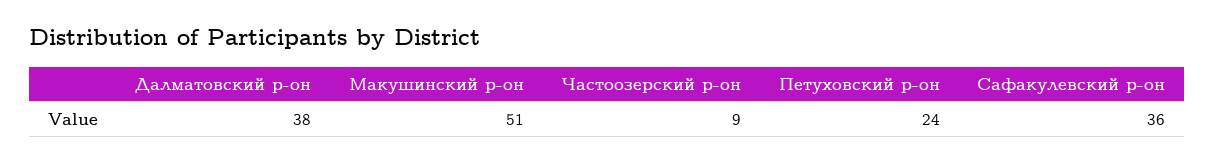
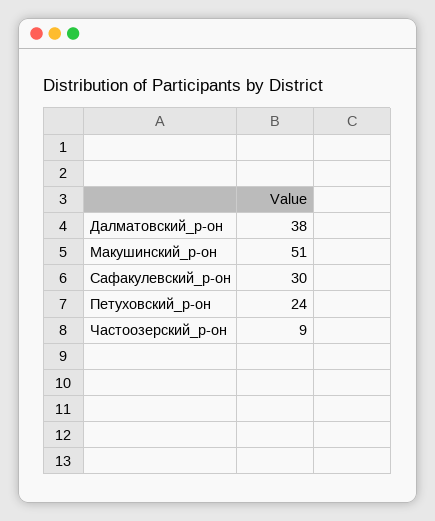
Сафакулевский р-он: 36 -> 30

